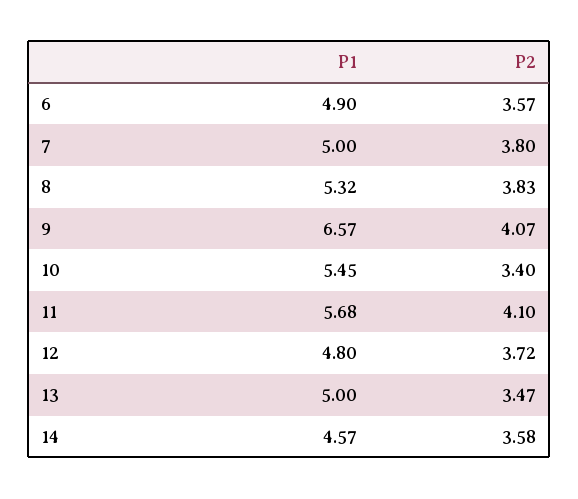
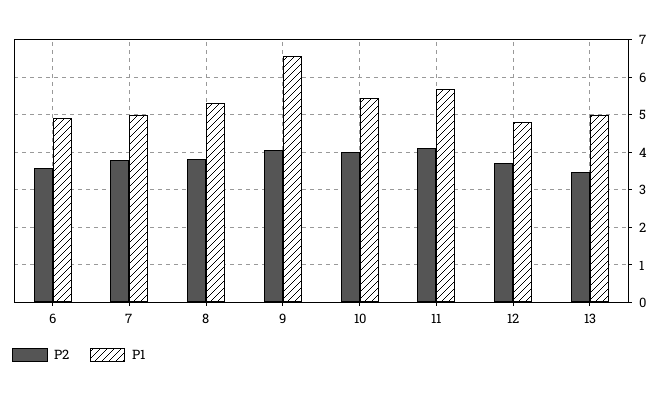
P2, 10: 3.4 -> 4
P1, 14: 4.57 -> none
P2, 14: 3.58 -> none

